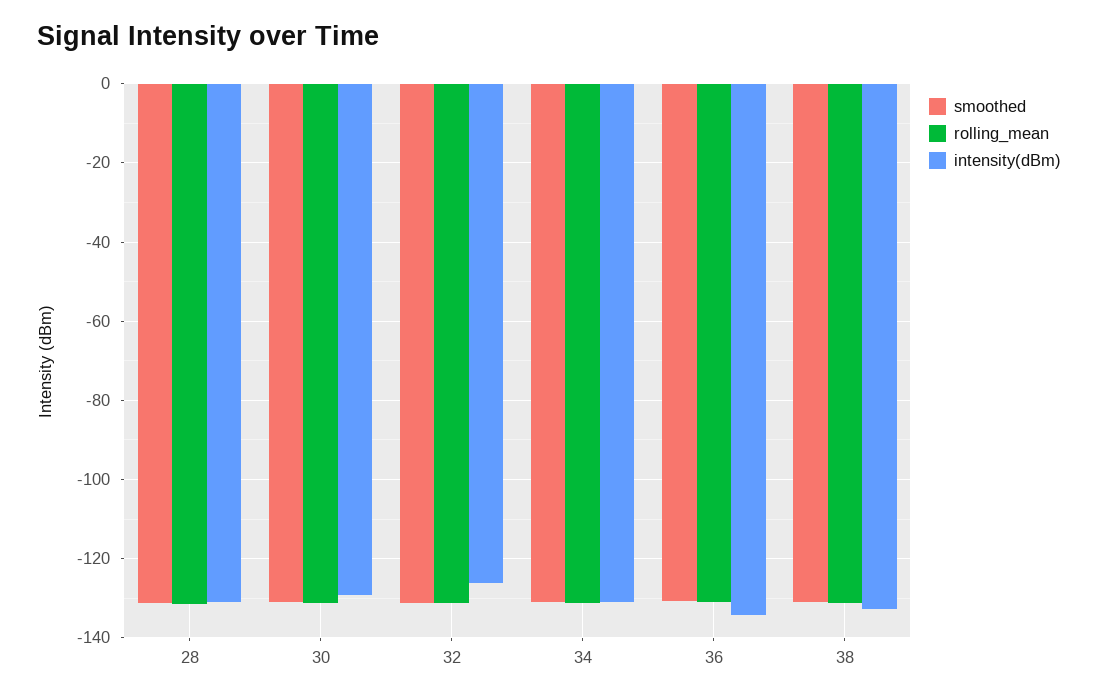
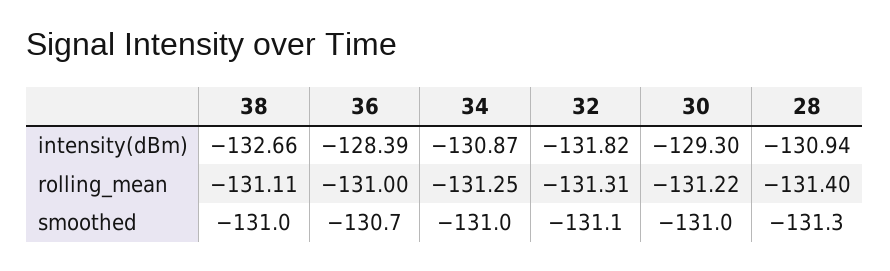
intensity(dBm), 32: -126 -> -131.82
intensity(dBm), 36: -134 -> -128.39

